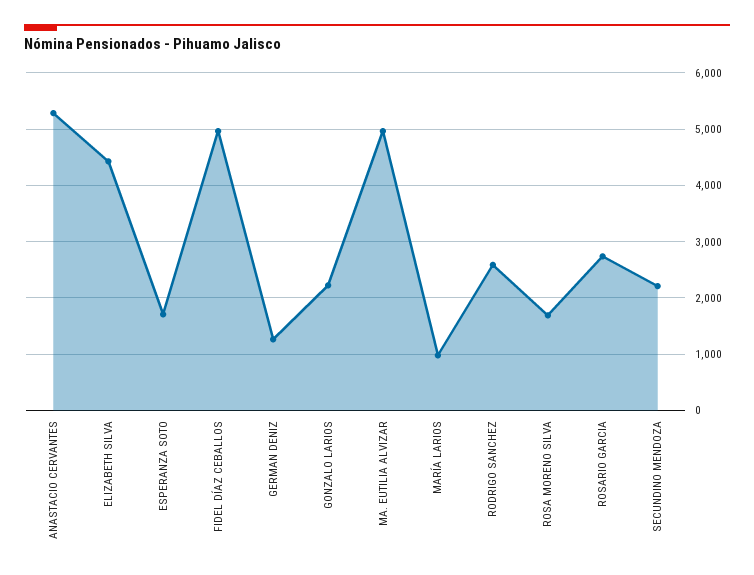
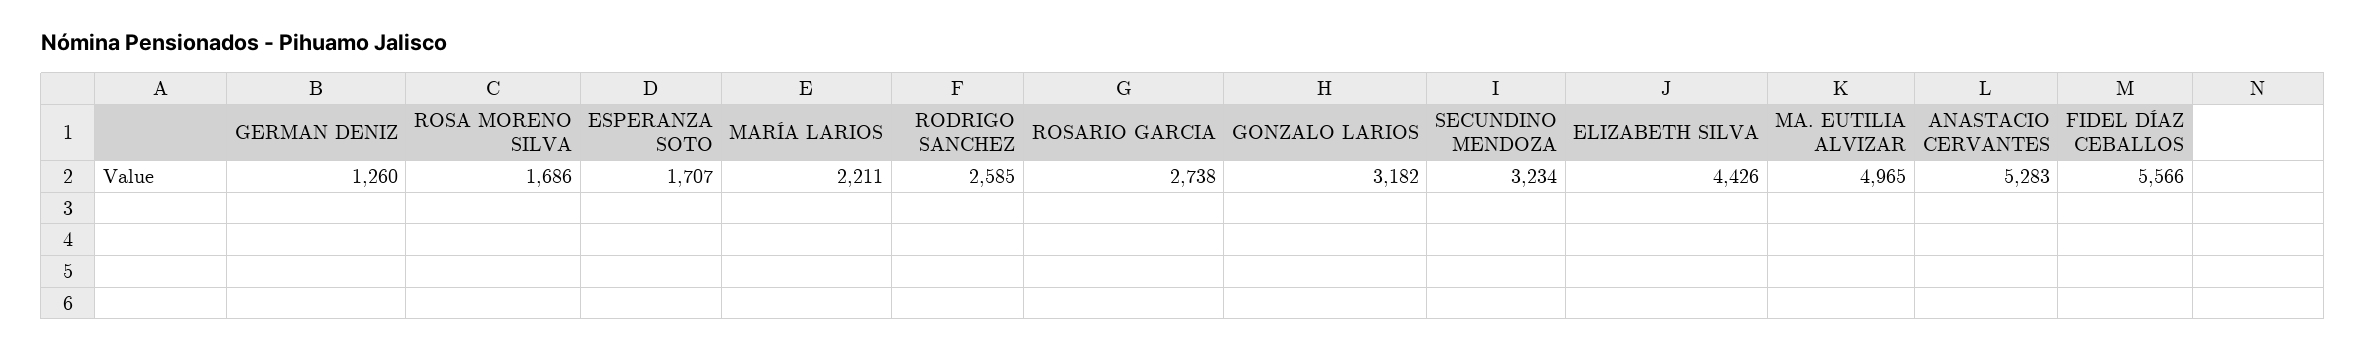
FIDEL DÍAZ CEBALLOS: 5000 -> 5566
GONZALO LARIOS: 2200 -> 3182
MARÍA LARIOS: 1000 -> 2211
SECUNDINO MENDOZA: 2200 -> 3234

